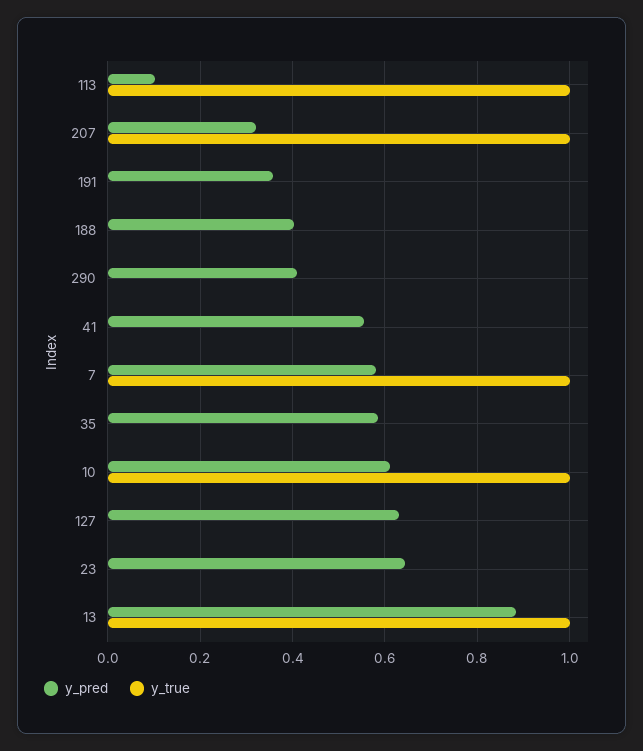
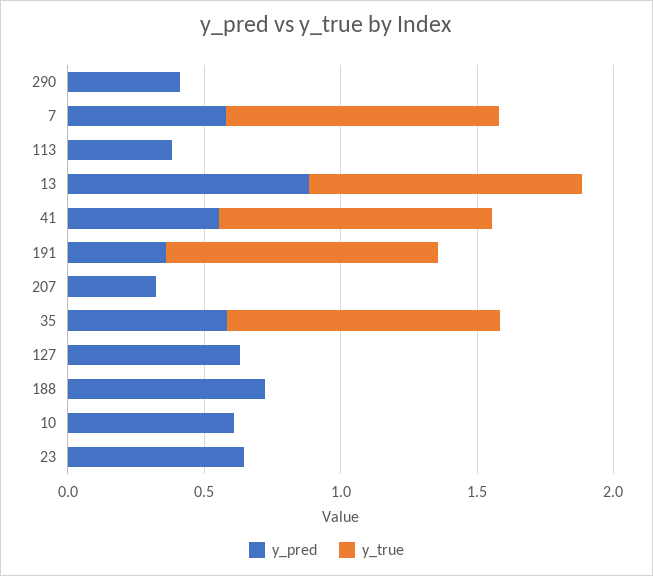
y_pred, 113: 0.1 -> 0.4
y_true, 113: 1 -> 0
y_true, 207: 1 -> 0
y_true, 191: 0 -> 1
y_pred, 188: 0.4 -> 0.7
y_true, 41: 0 -> 1
y_true, 35: 0 -> 1
y_true, 10: 1 -> 0

